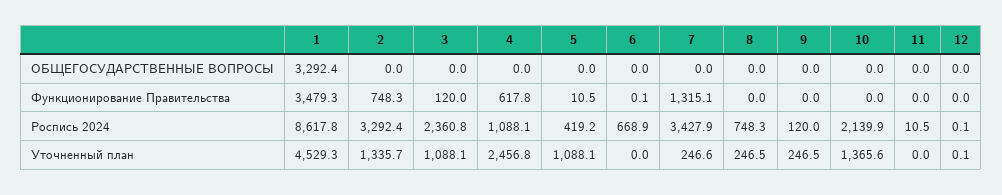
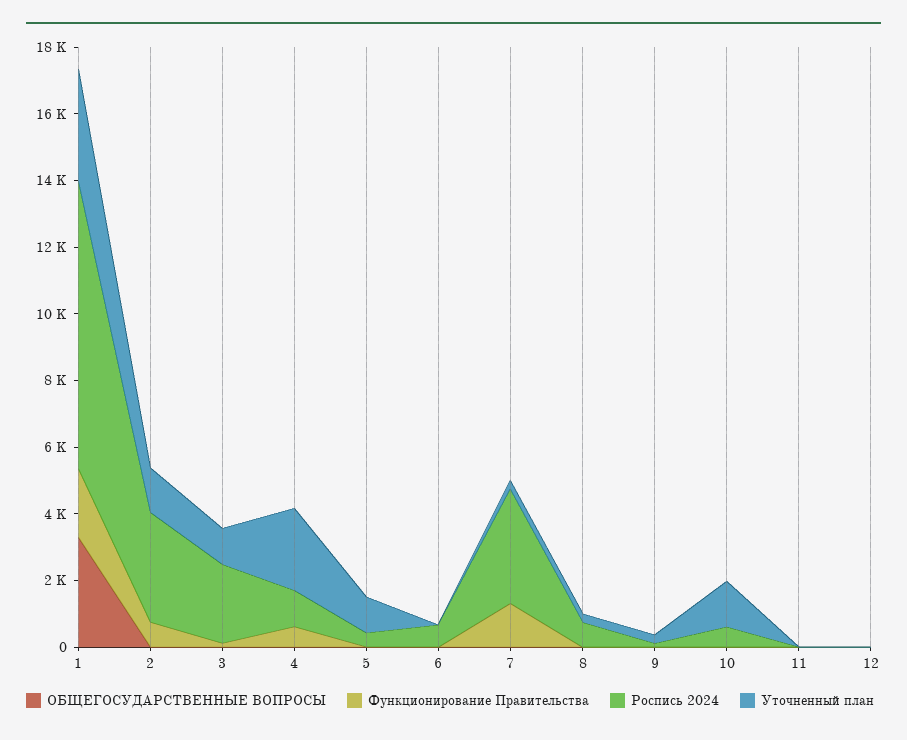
Функционирование Правительства, 1: 3479.3 -> 2000
Роспись 2024, 10: 2139.9 -> 500
Уточненный план, 1: 4529.3 -> 3500

